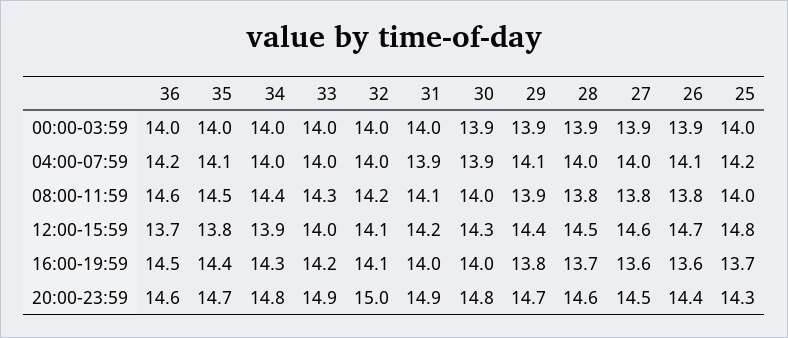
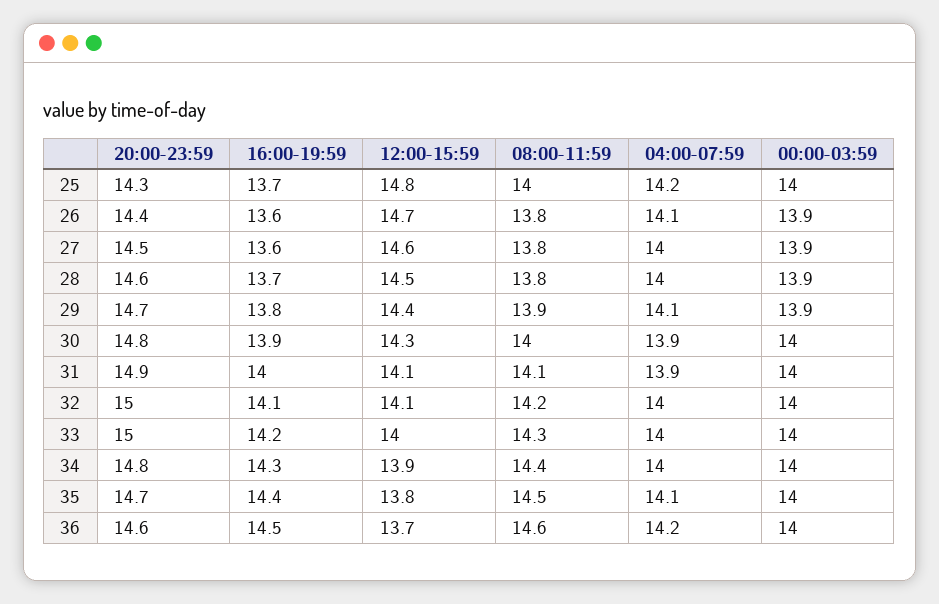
30, 00:00-03:59: 13.9 -> 14
31, 12:00-15:59: 14.2 -> 14.1
30, 16:00-19:59: 14 -> 13.9
33, 20:00-23:59: 14.9 -> 15

